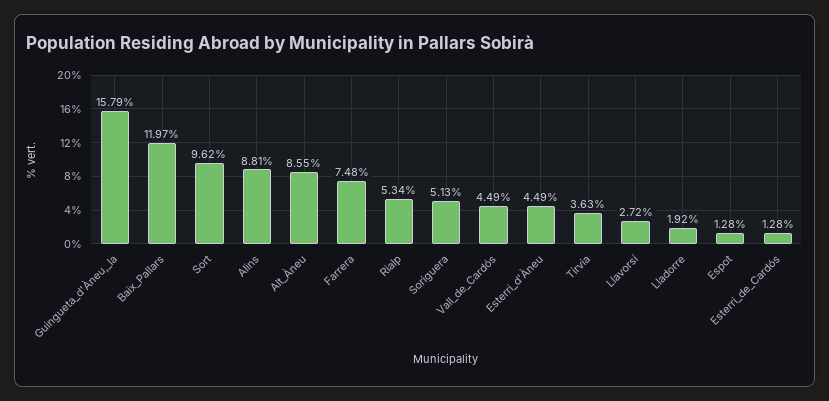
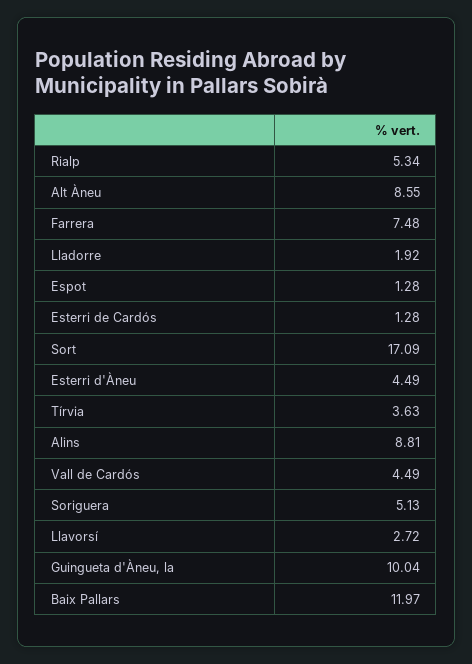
Guingueta_d'Àneu,_la: 15.79 -> 10.04
Sort: 9.62 -> 17.09

